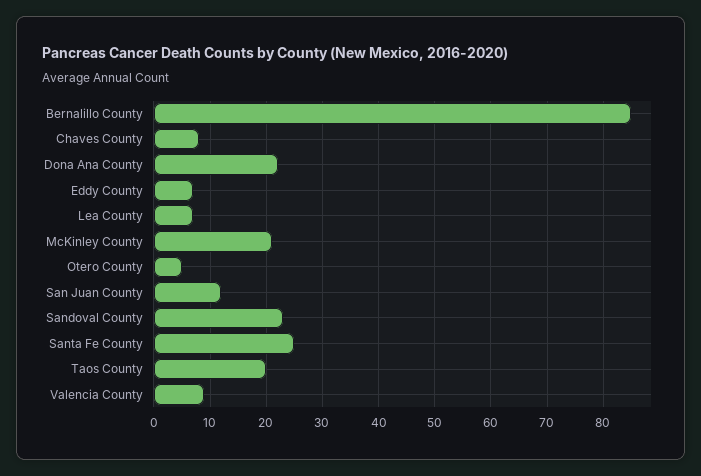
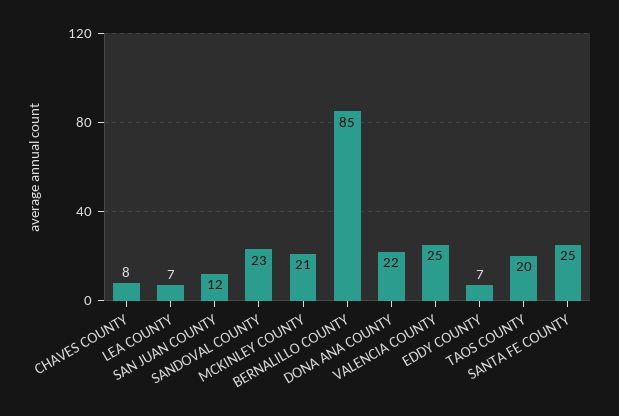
Otero County: 5 -> none
Valencia County: 10 -> 25

